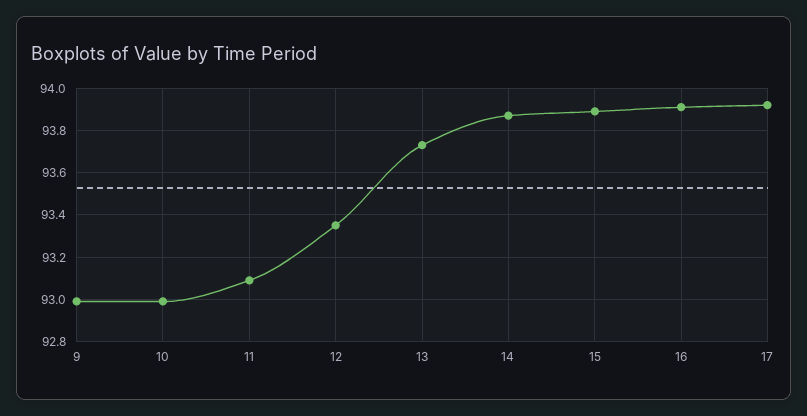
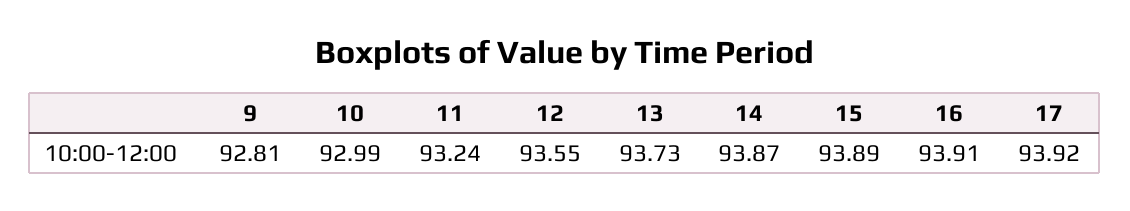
9: 93 -> 92.81
11: 93.1 -> 93.24
12: 93.35 -> 93.55

